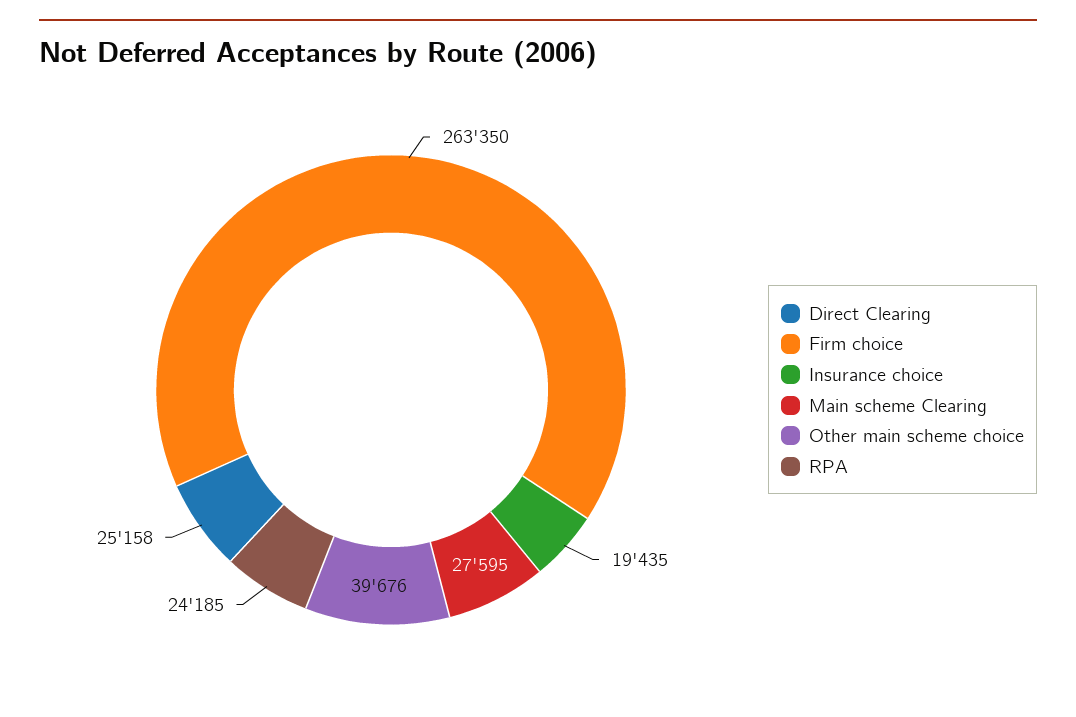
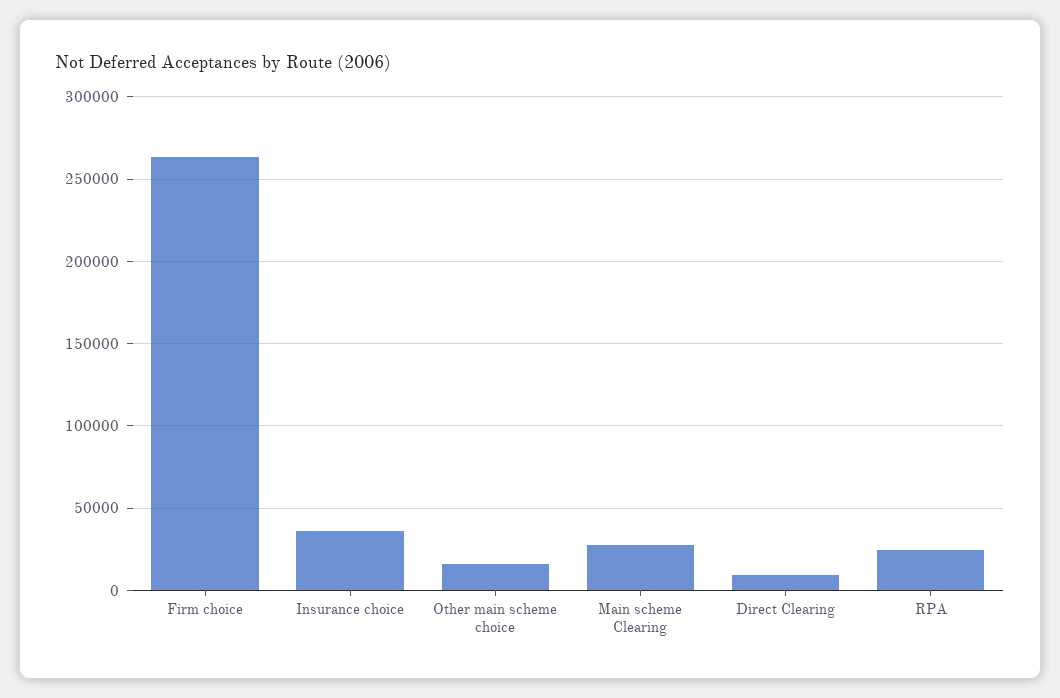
Direct Clearing: 25158 -> 10000
Insurance choice: 19435 -> 35000
Other main scheme choice: 39676 -> 15000

